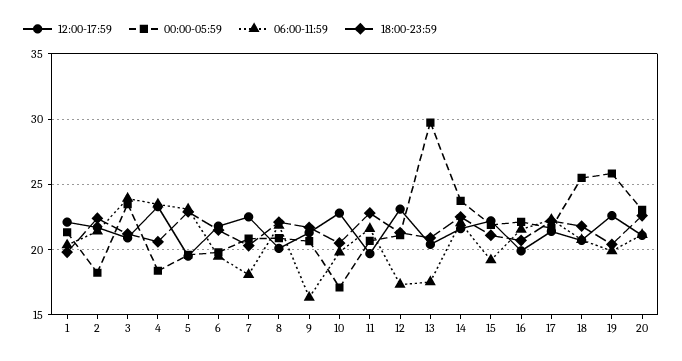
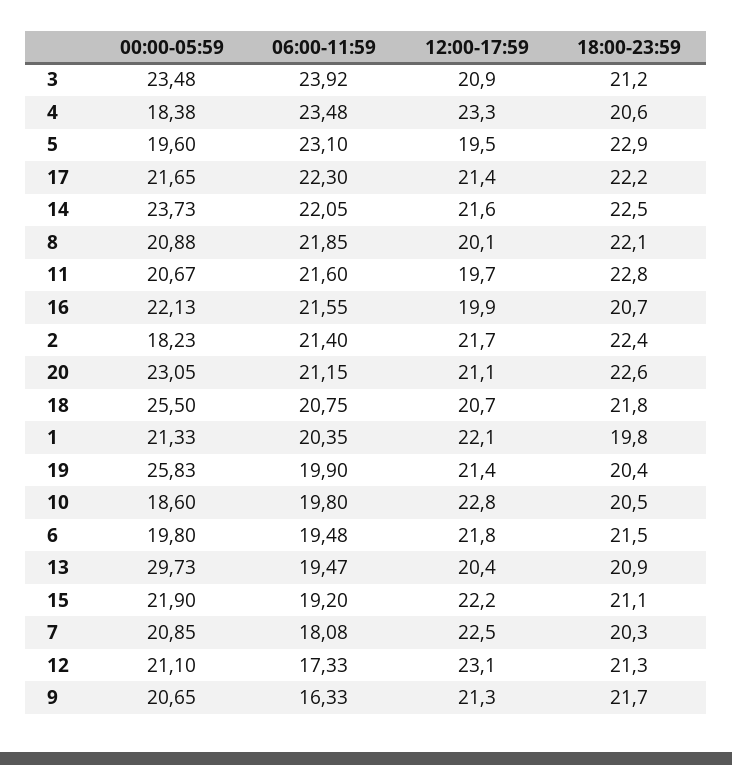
00:00-05:59, 10: 17 -> 18.6
06:00-11:59, 13: 17.5 -> 19.47
12:00-17:59, 19: 22.5 -> 21.4

